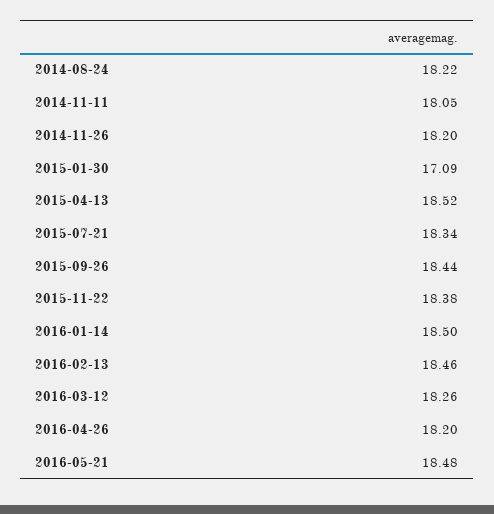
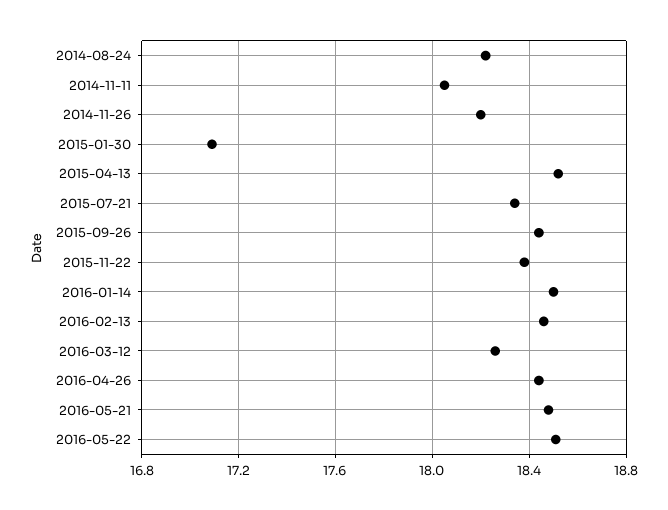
2016-04-26: 18.2 -> 18.45
2016-05-22: none -> 18.5

